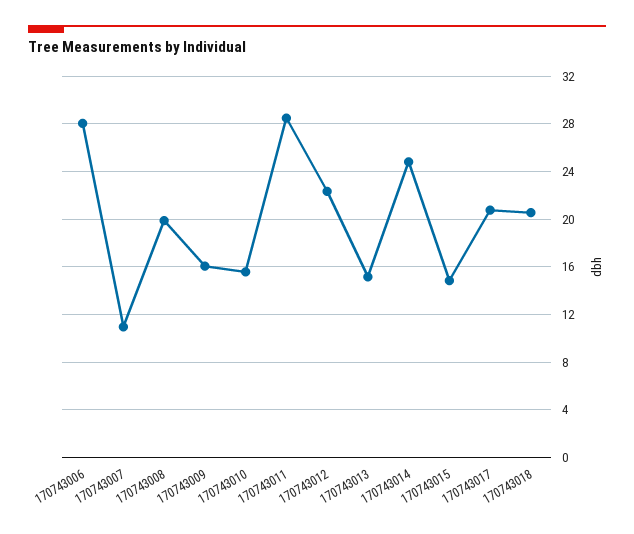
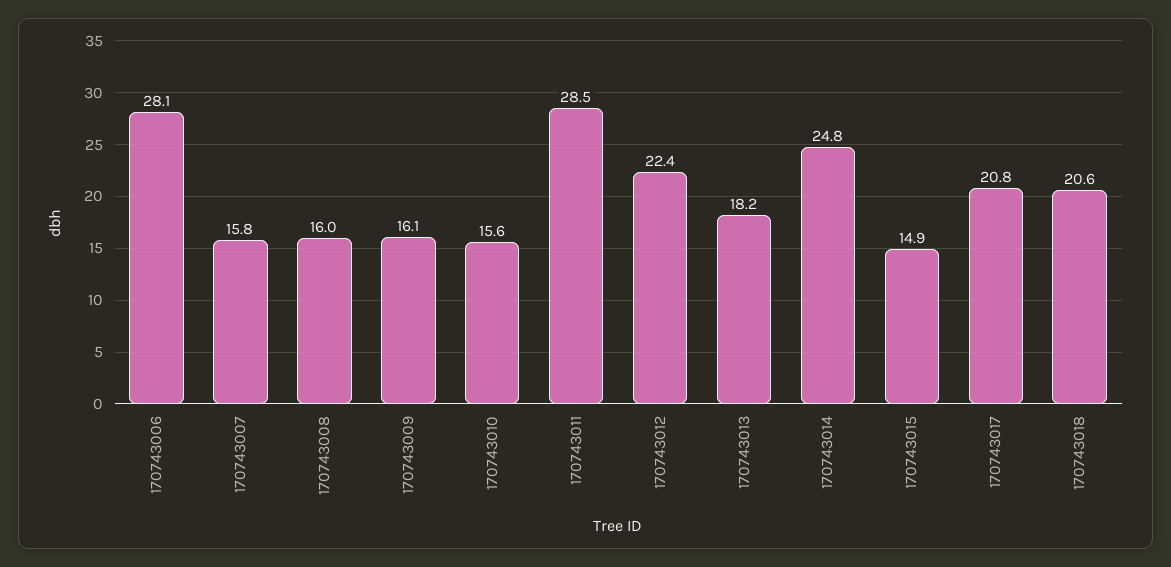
170743007: 11 -> 15.8
170743008: 20 -> 16
170743013: 15 -> 18.2

